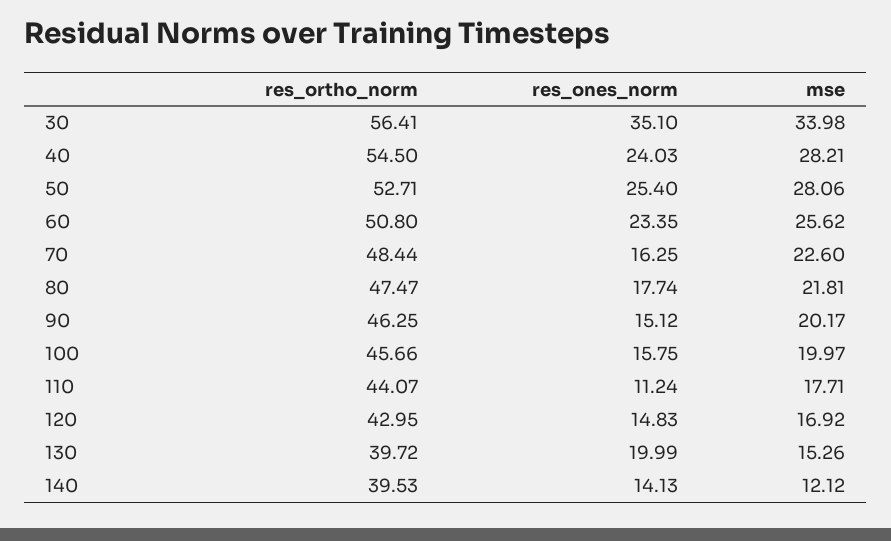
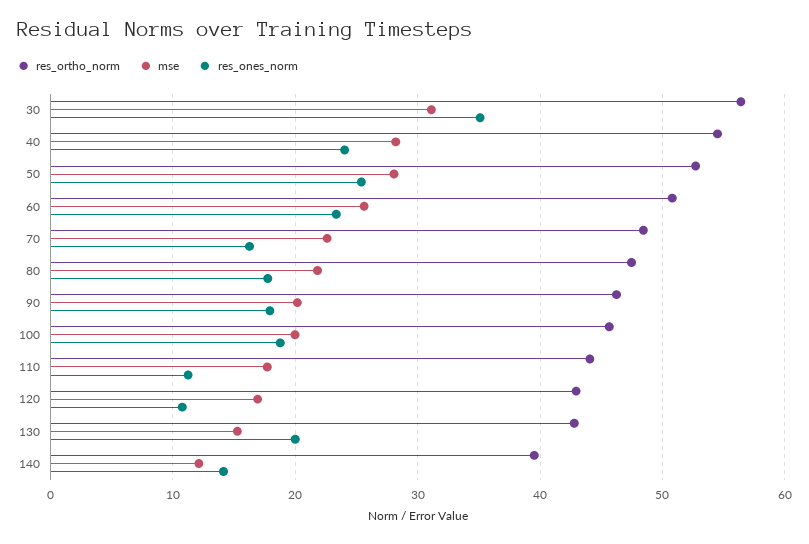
mse, 30: 33.98 -> 31
res_ones_norm, 90: 15.12 -> 18
res_ones_norm, 100: 15.75 -> 19
res_ones_norm, 120: 14.83 -> 11
res_ortho_norm, 130: 39.72 -> 43

